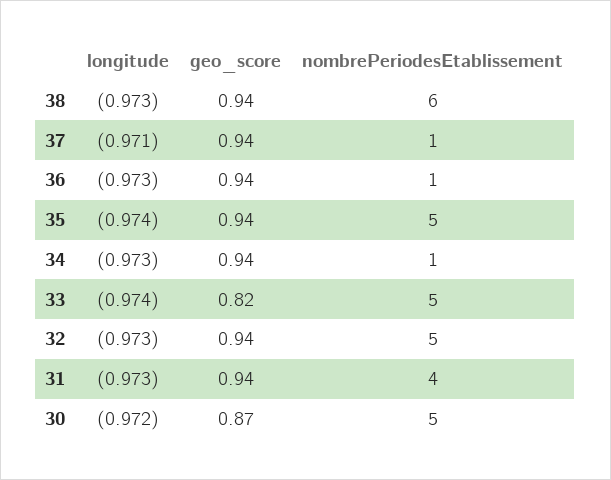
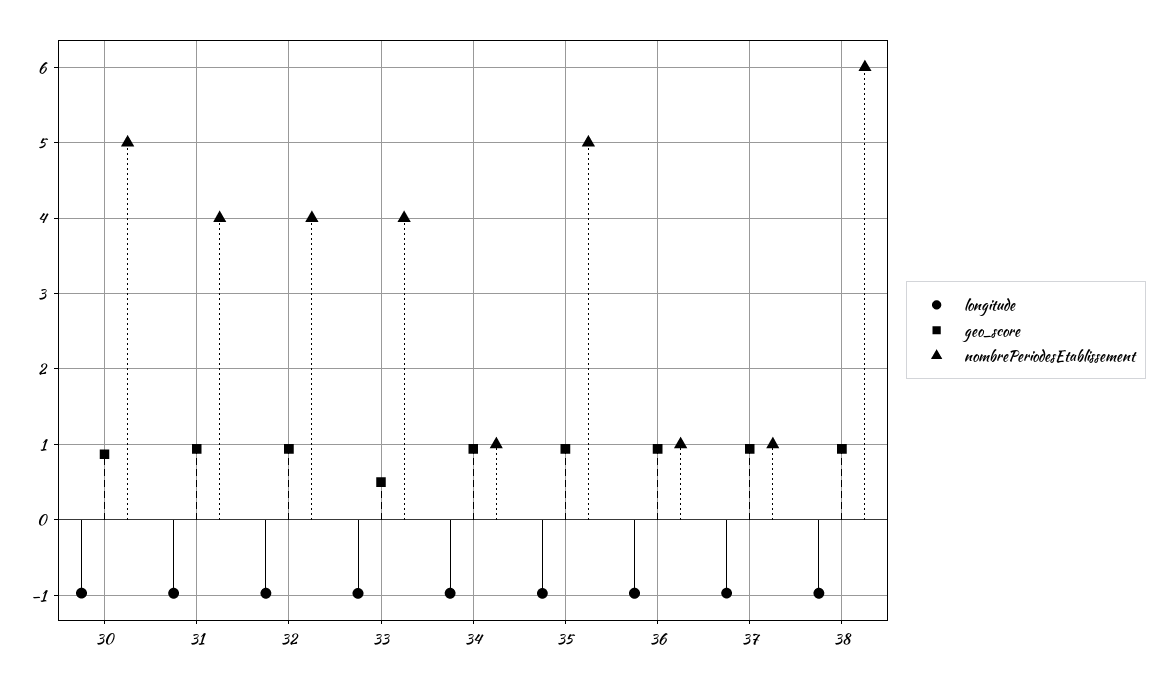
geo_score, 33: 0.82 -> 0.5
nombrePeriodesEtablissement, 33: 5 -> 4
nombrePeriodesEtablissement, 32: 5 -> 4

